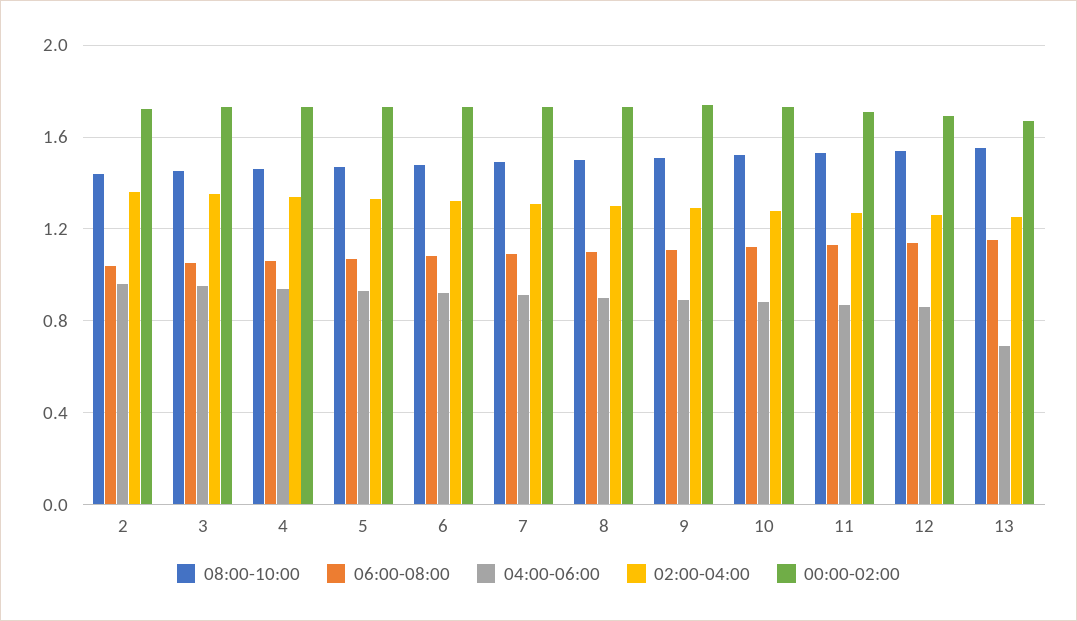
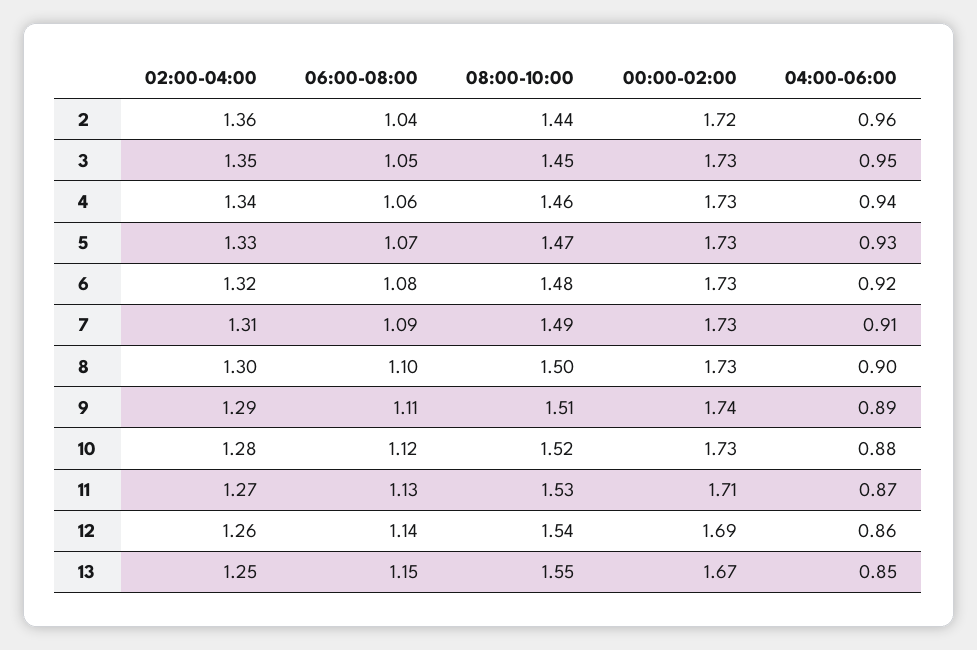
04:00-06:00, 13: 0.7 -> 0.85

